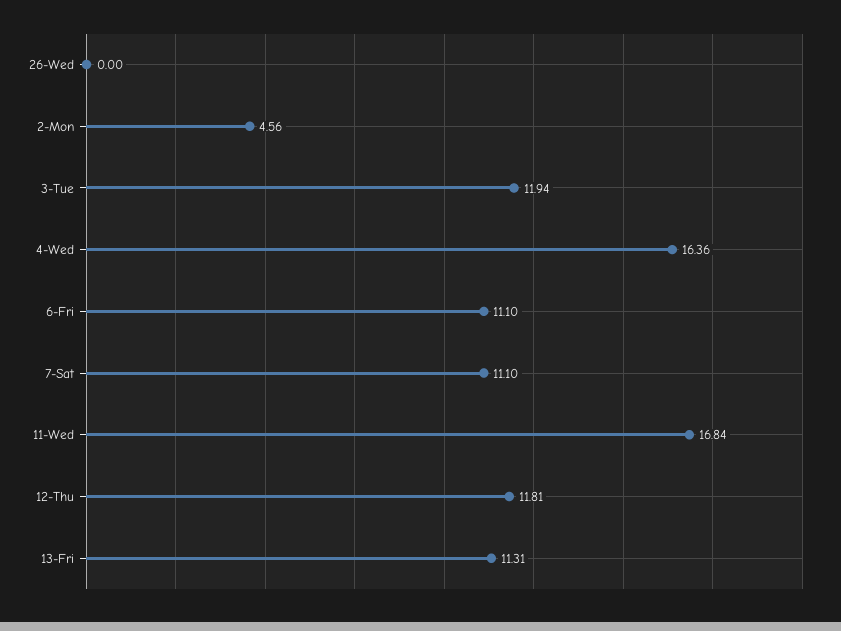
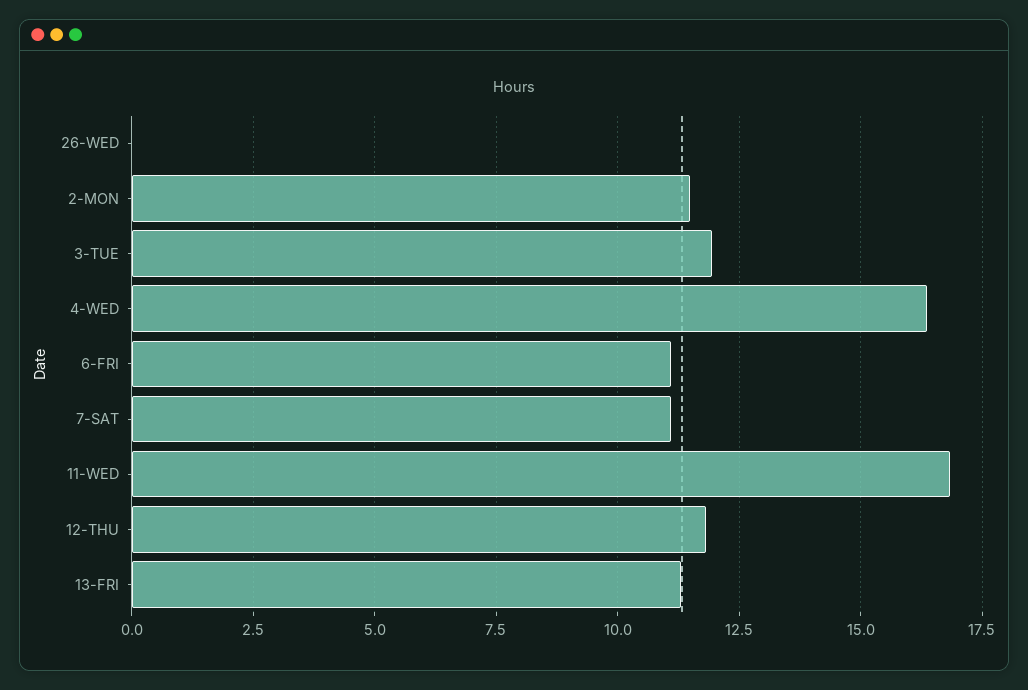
2-Mon: 4.56 -> 11.5

